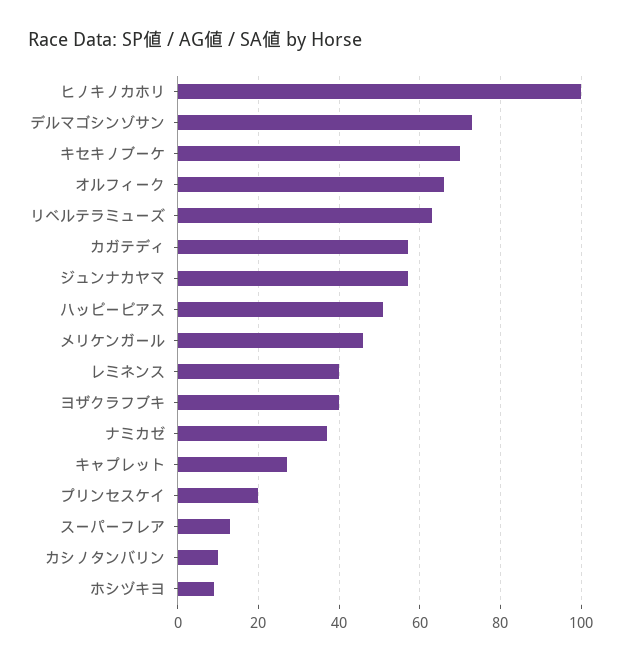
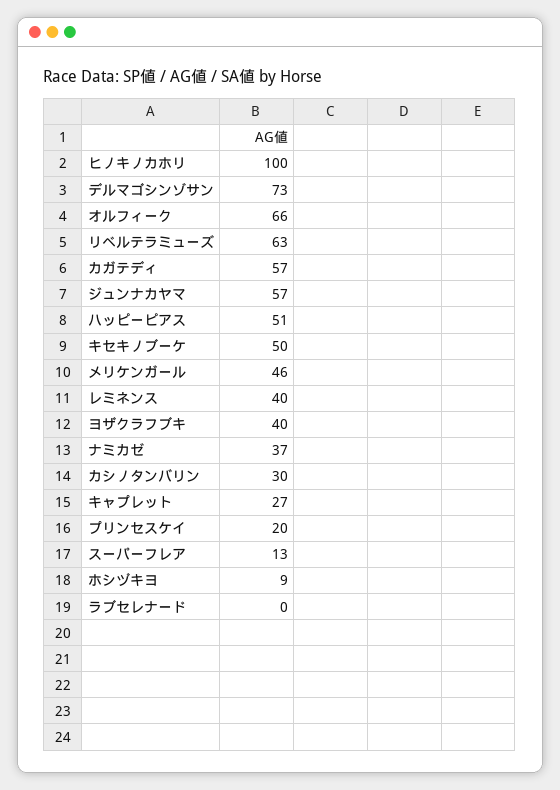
キセキノブーケ: 70 -> 50
カシノタンバリン: 10 -> 30
ラブセレナード: none -> 0

